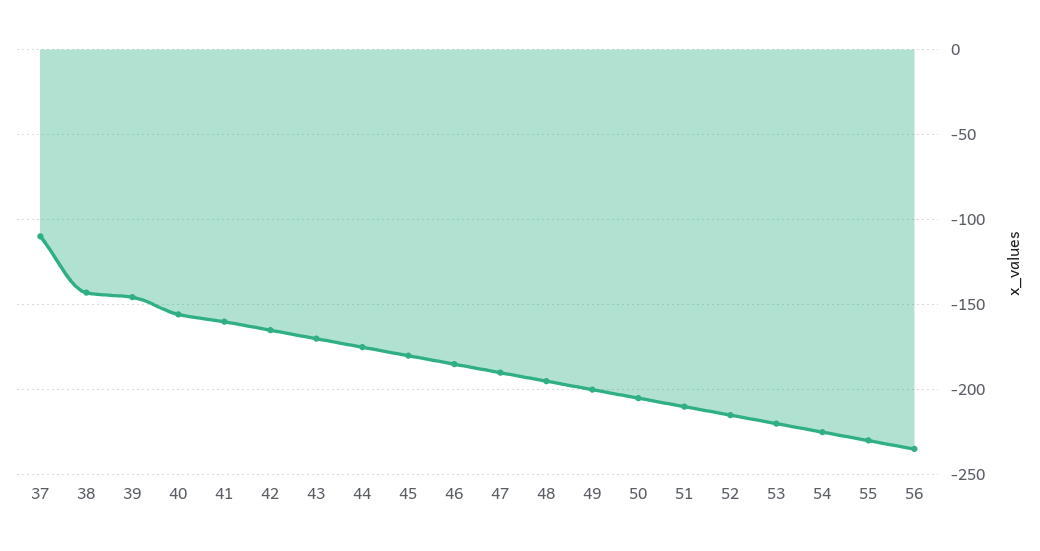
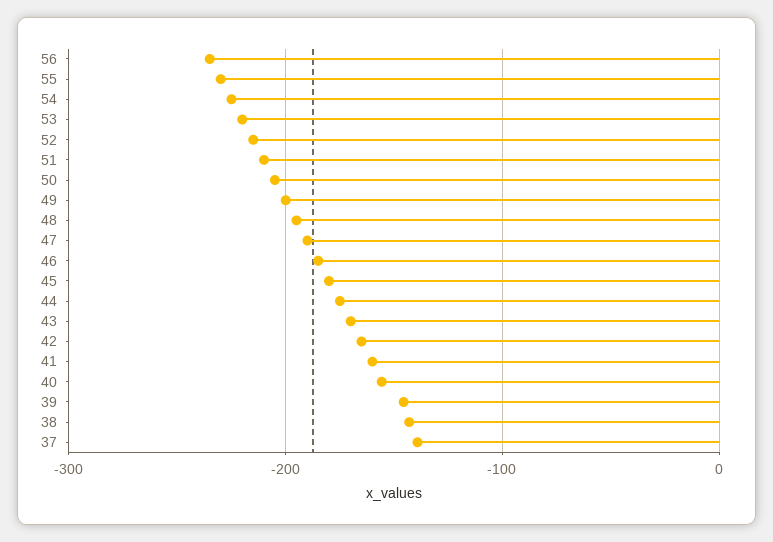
37: -110 -> -140

